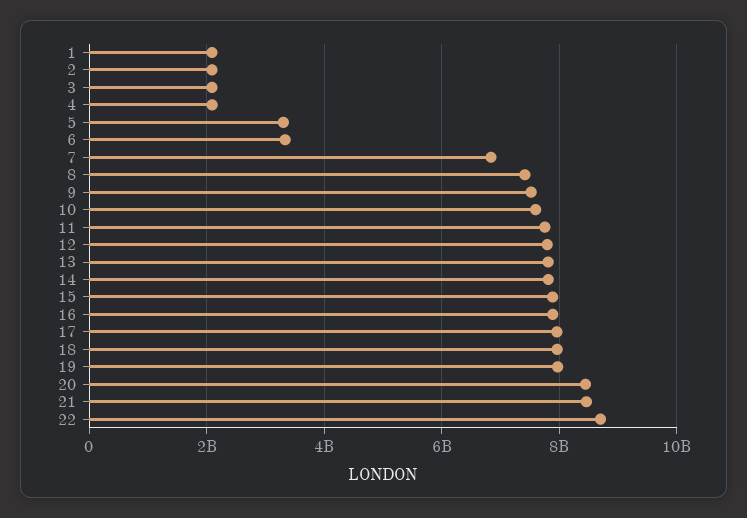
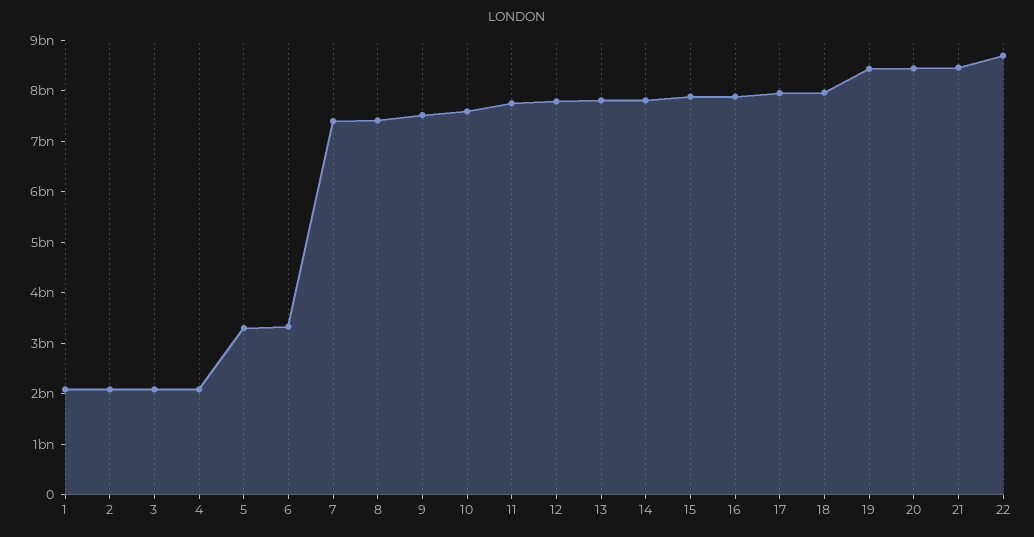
7: 6800000000 -> 7400000000
19: 8000000000 -> 8400000000

